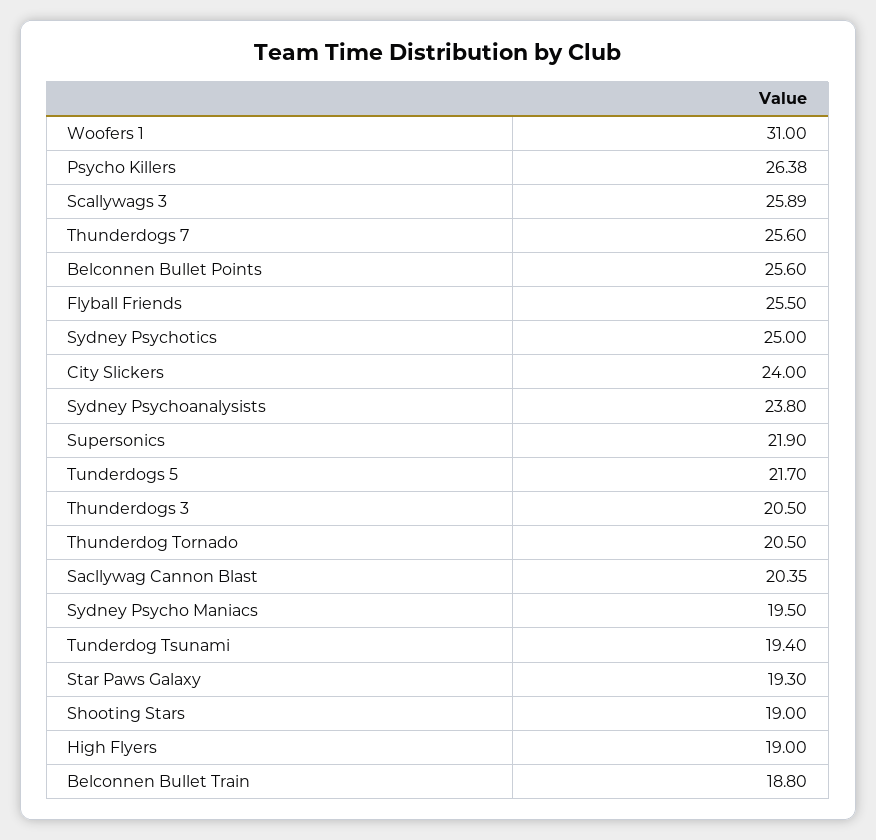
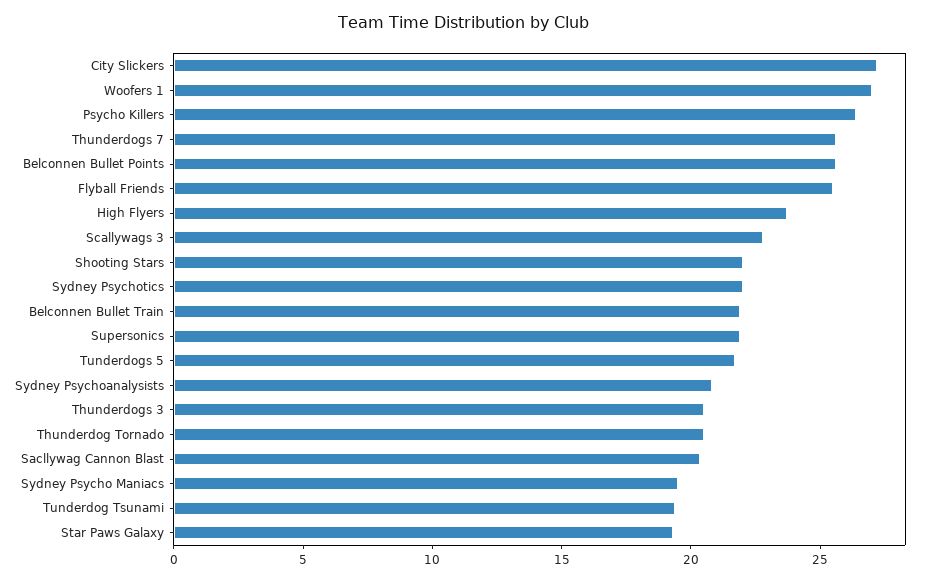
Woofers 1: 31 -> 27
Scallywags 3: 25.89 -> 23
Sydney Psychotics: 25 -> 22
City Slickers: 24 -> 27
Sydney Psychoanalysists: 23.8 -> 21
Shooting Stars: 19 -> 22
High Flyers: 19 -> 24
Belconnen Bullet Train: 18.8 -> 22

